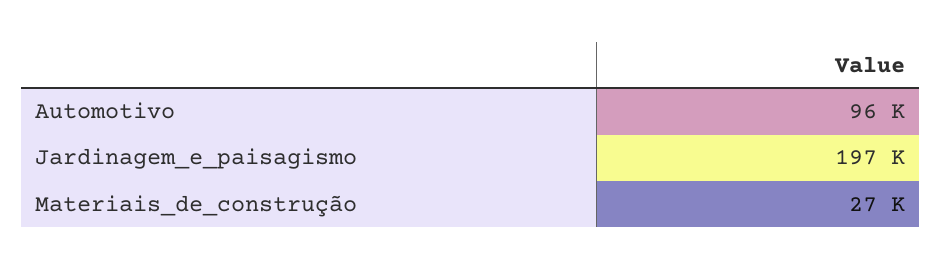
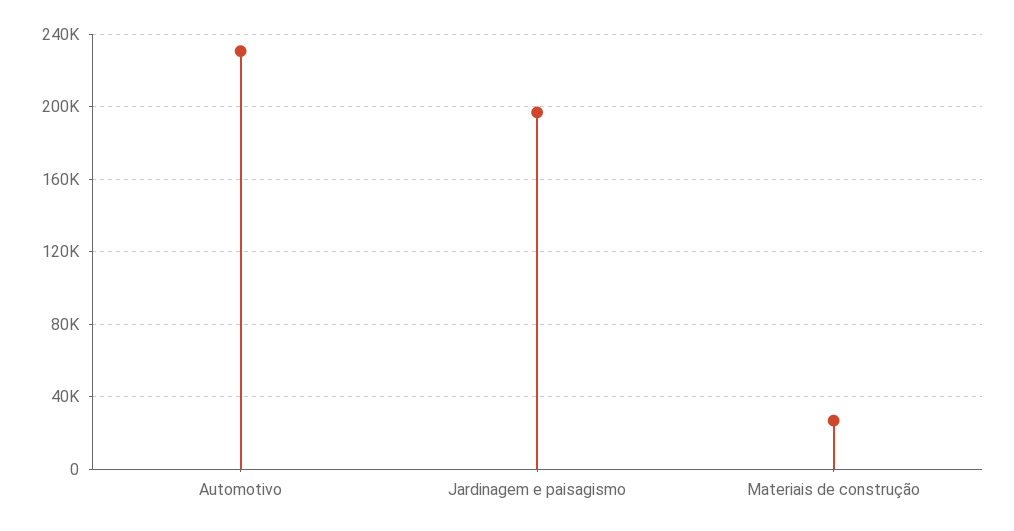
Automotivo: 96000 -> 230000

